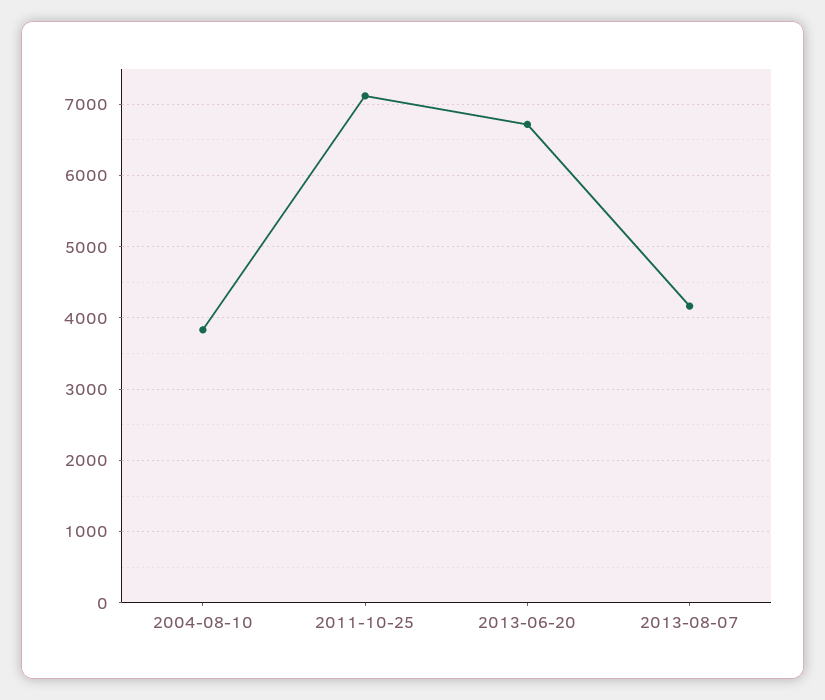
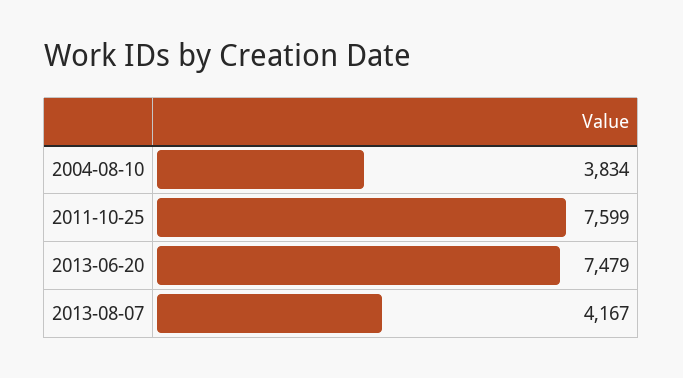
2011-10-25: 7100 -> 7599
2013-06-20: 6700 -> 7479

